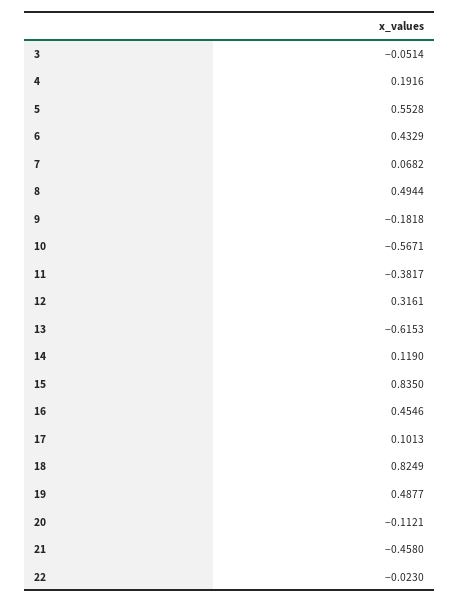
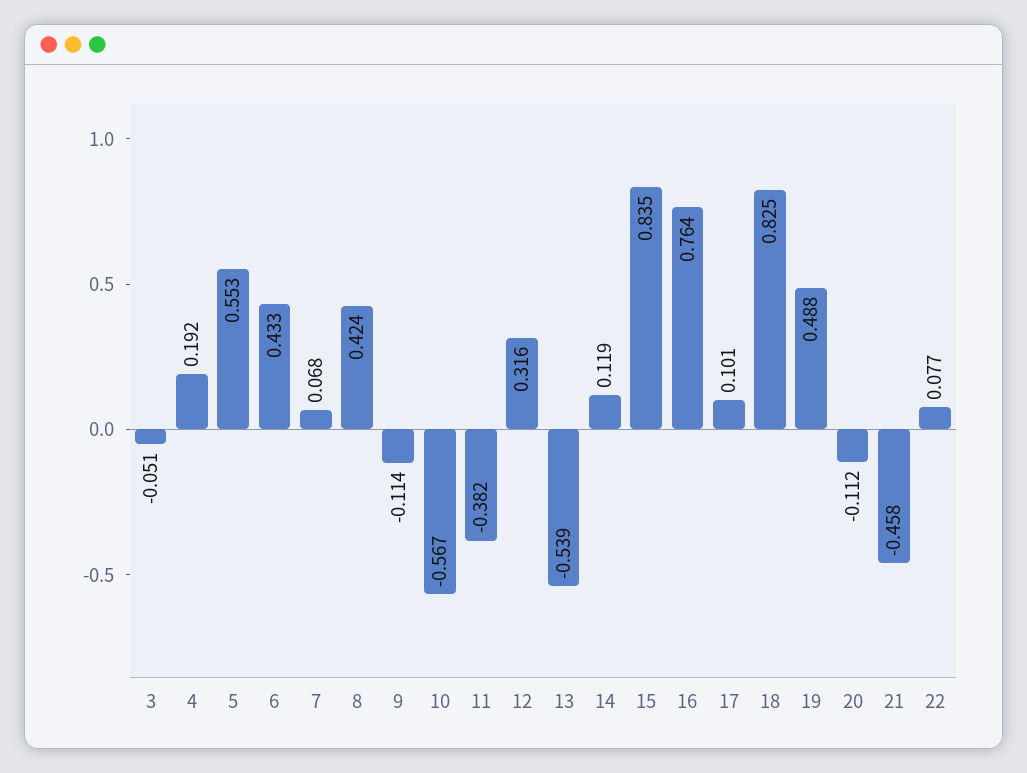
8: 0.4944 -> 0.424
9: -0.1818 -> -0.114
13: -0.6153 -> -0.539
16: 0.4546 -> 0.764
22: -0.023 -> 0.077

